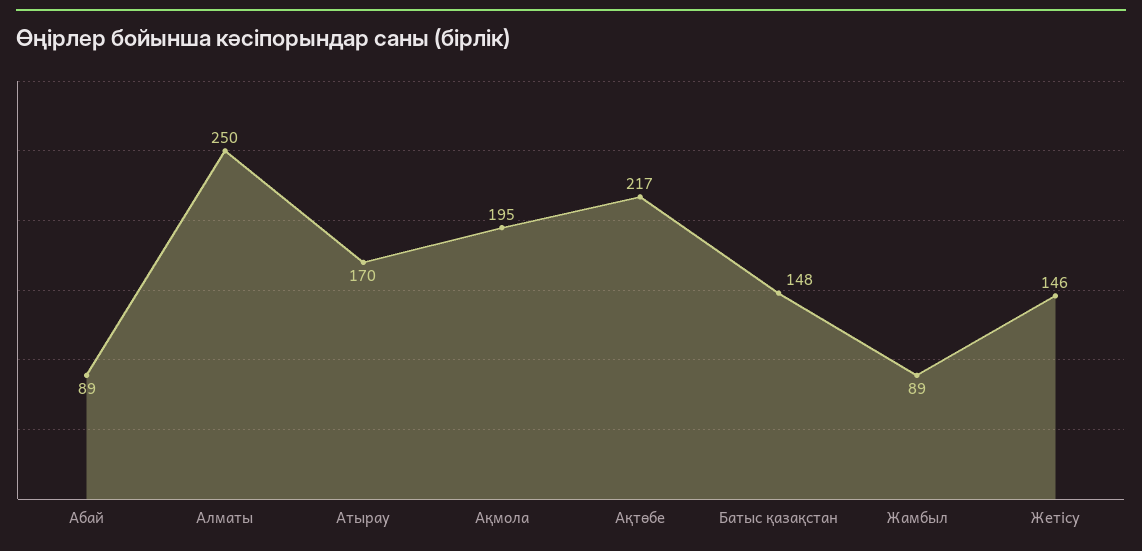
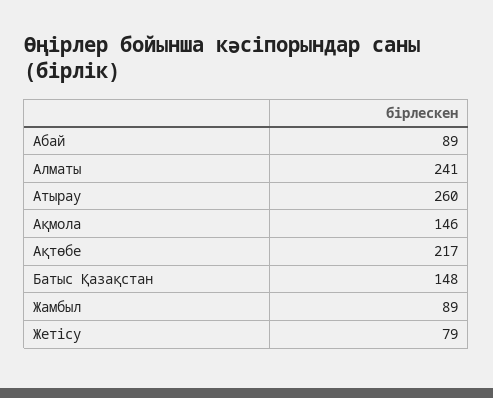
Алматы: 250 -> 241
Атырау: 170 -> 260
Ақмола: 195 -> 146
Жетісу: 146 -> 79

